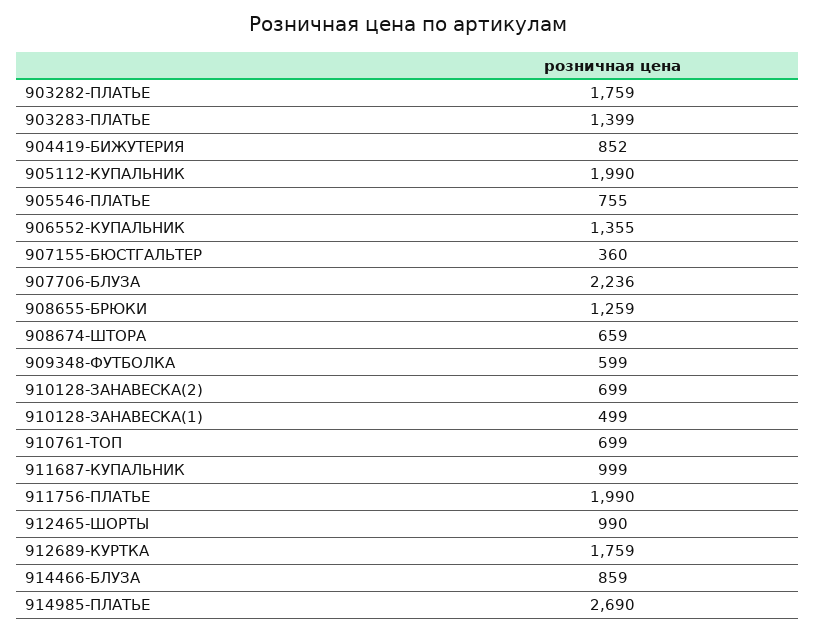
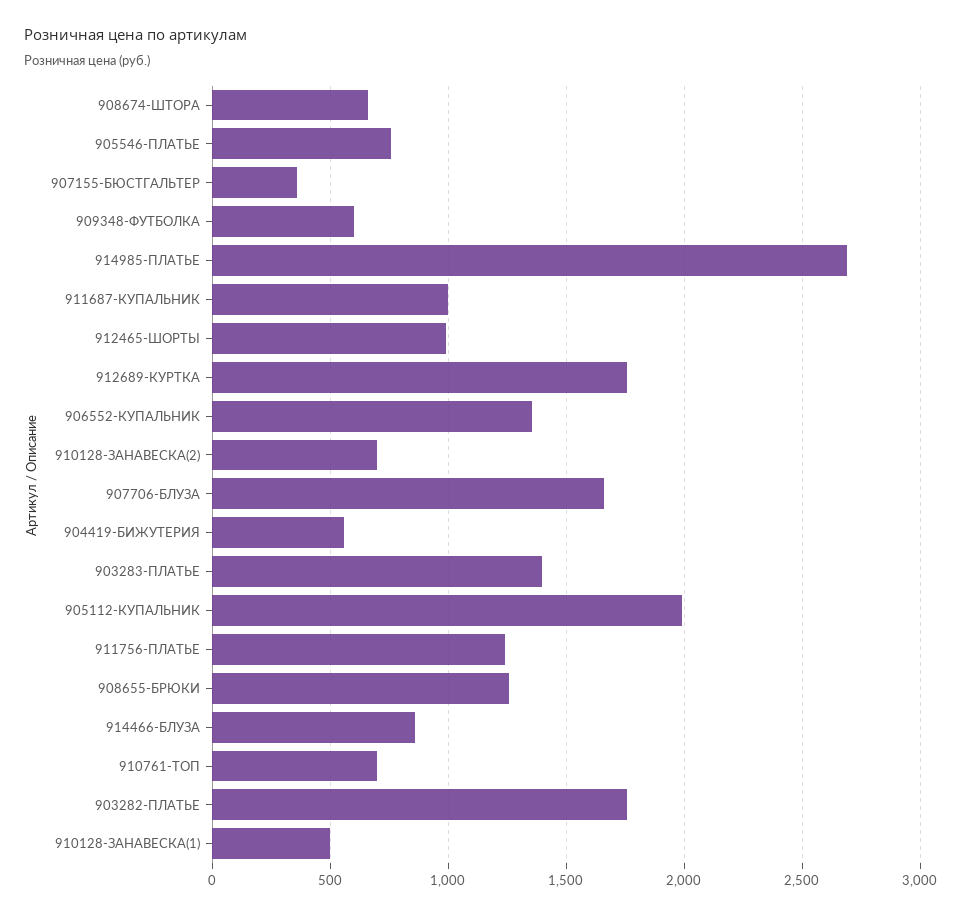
904419-БИЖУТЕРИЯ: 852 -> 550
907706-БЛУЗА: 2236 -> 1650
911756-ПЛАТЬЕ: 1990 -> 1250

